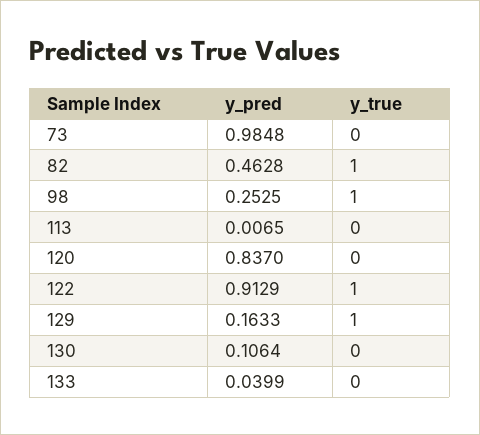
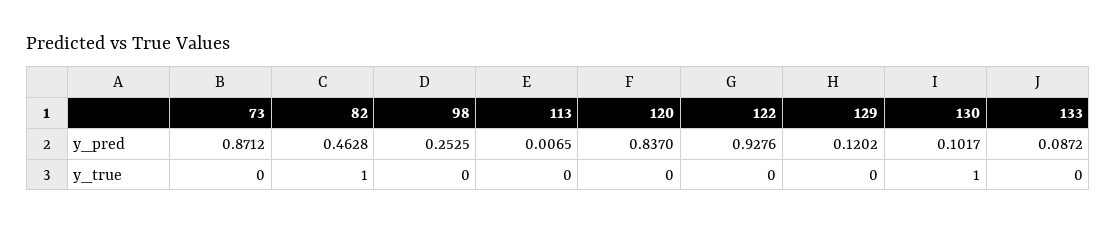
y_pred, 73: 0.9848 -> 0.8712
y_true, 98: 1 -> 0
y_pred, 122: 0.9129 -> 0.9276
y_true, 122: 1 -> 0
y_pred, 129: 0.1633 -> 0.1202
y_true, 129: 1 -> 0
y_pred, 130: 0.1064 -> 0.1017
y_true, 130: 0 -> 1
y_pred, 133: 0.0399 -> 0.0872

